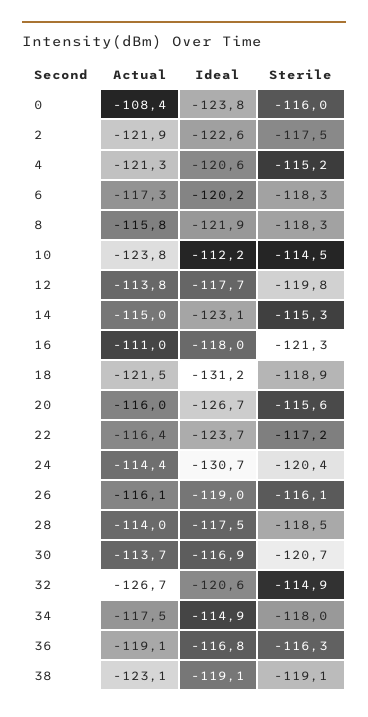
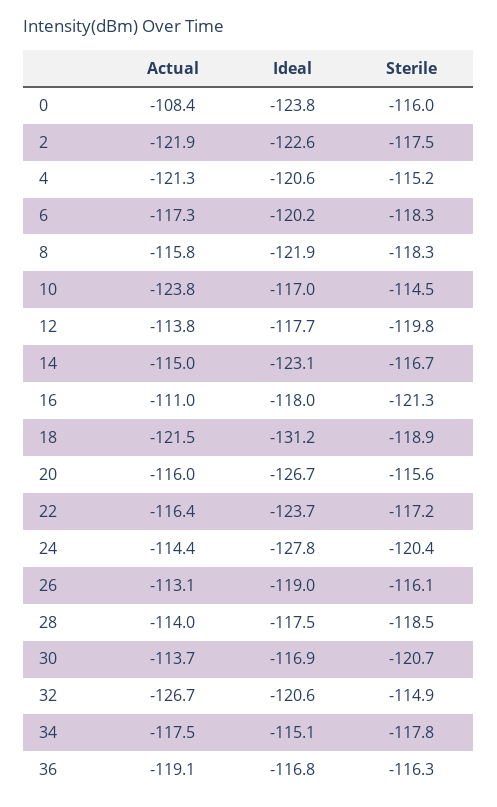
Ideal, 10: -112.2 -> -117
Sterile, 14: -115.3 -> -116.7
Ideal, 24: -130.7 -> -127.8
Actual, 26: -116.1 -> -113.1
Ideal, 34: -114.9 -> -115.1
Sterile, 34: -118 -> -117.8
Actual, 38: -123.1 -> none
Ideal, 38: -119.1 -> none
Sterile, 38: -119.1 -> none

